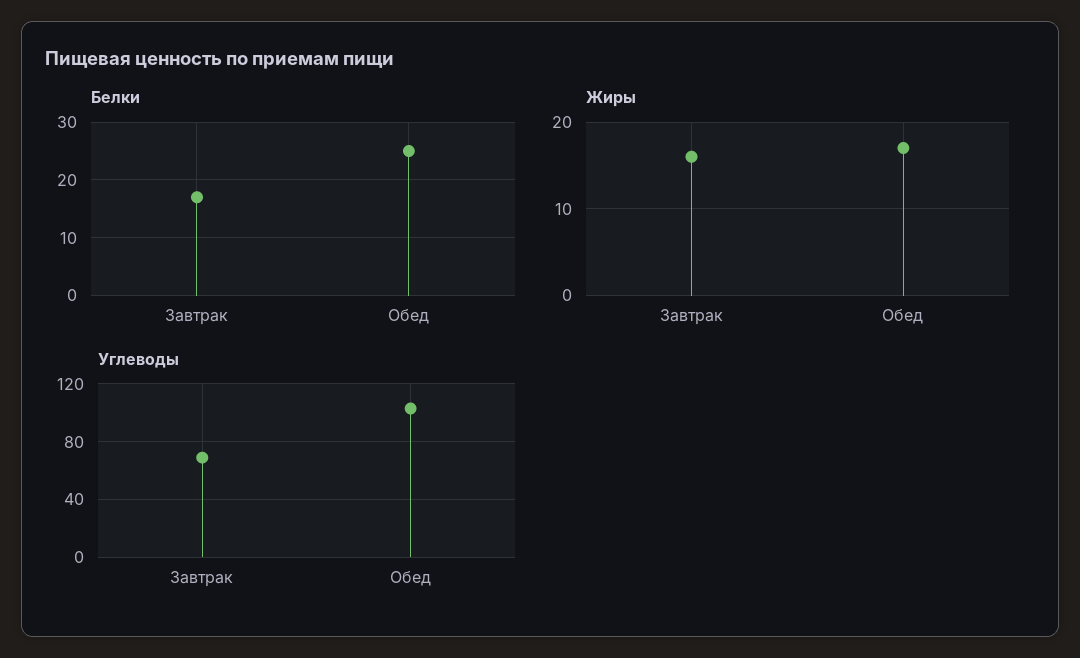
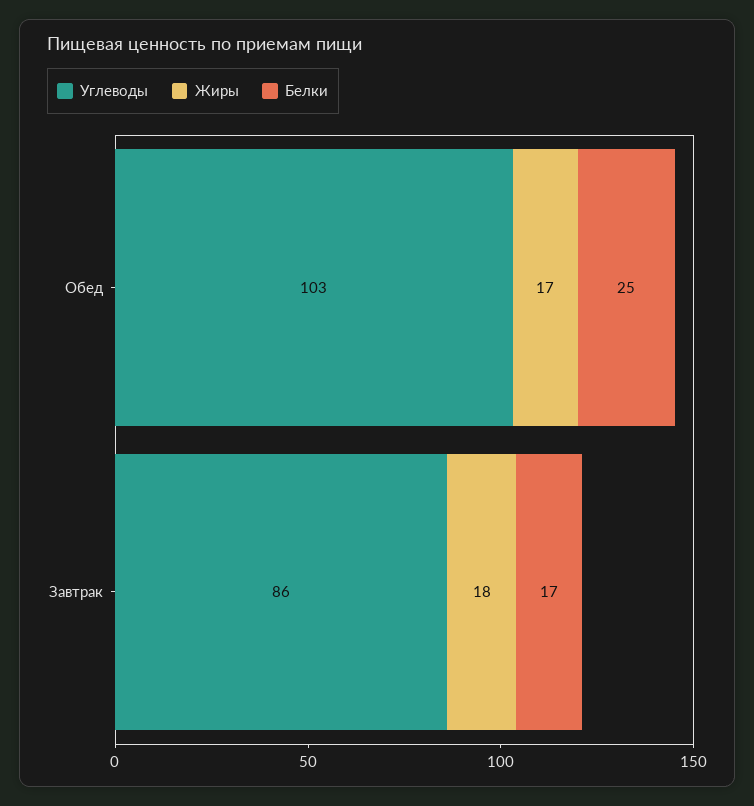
Жиры, Завтрак: 16 -> 18
Углеводы, Завтрак: 70 -> 86

